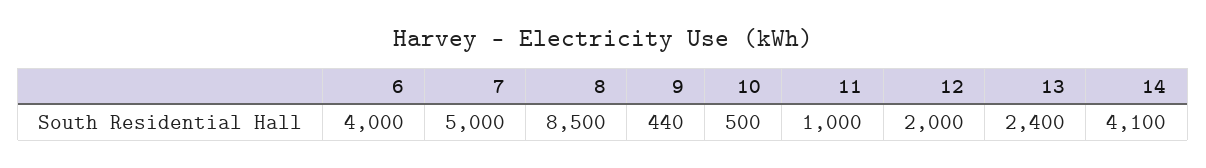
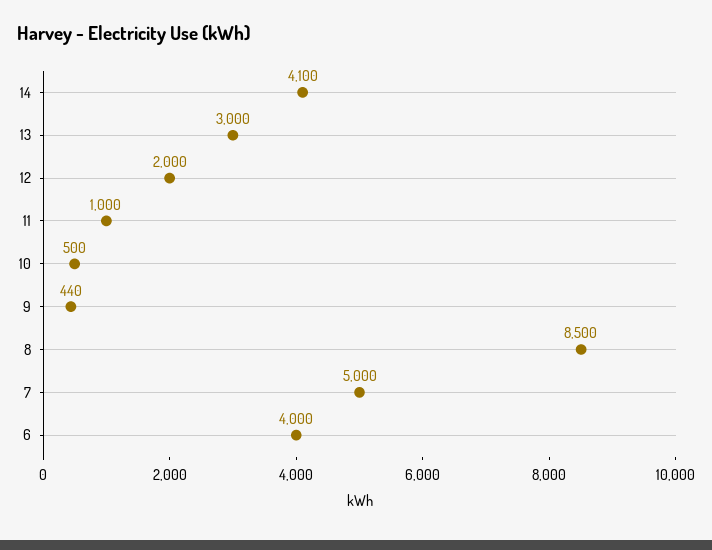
13: 2400 -> 3000

